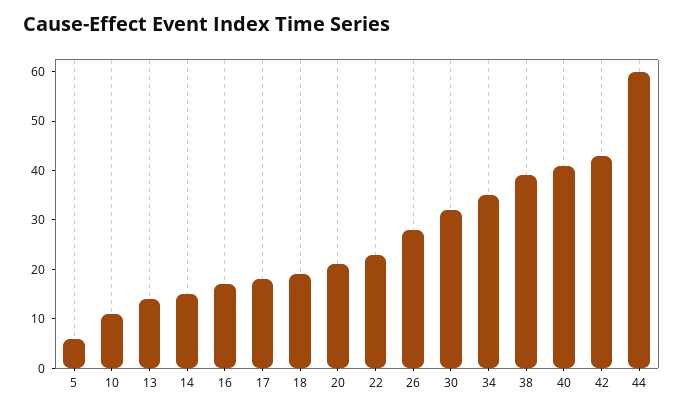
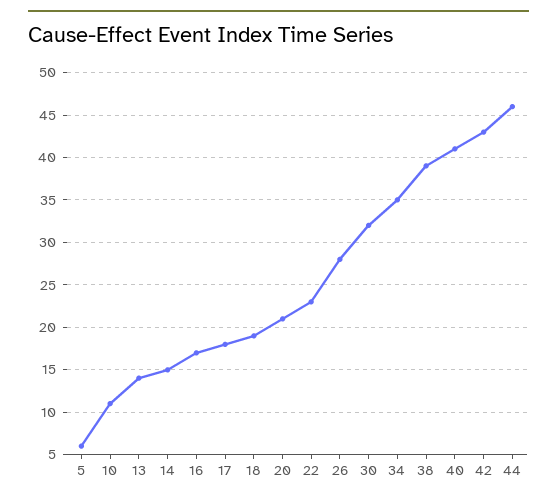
44: 60 -> 46

